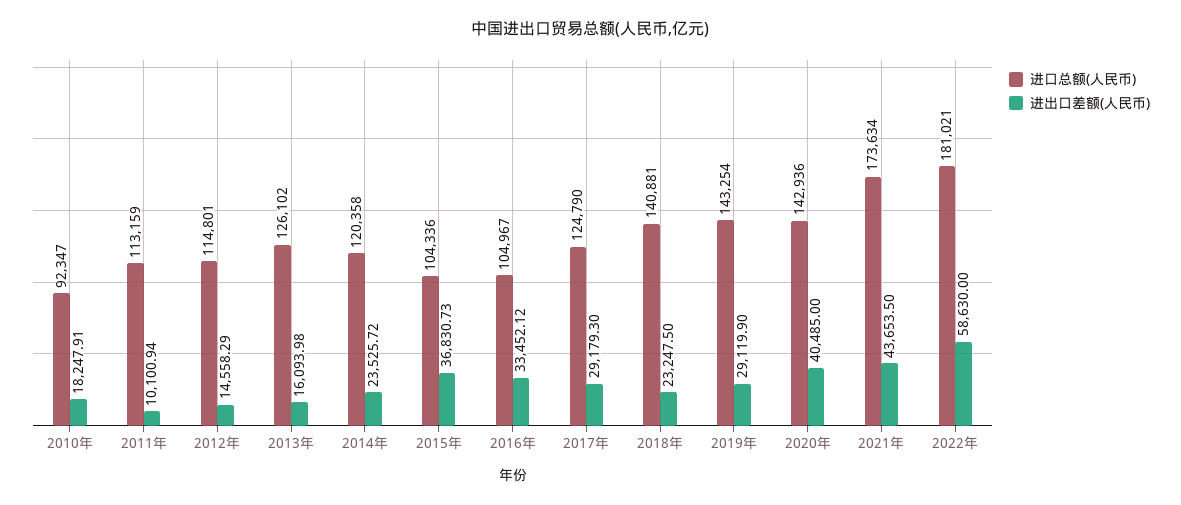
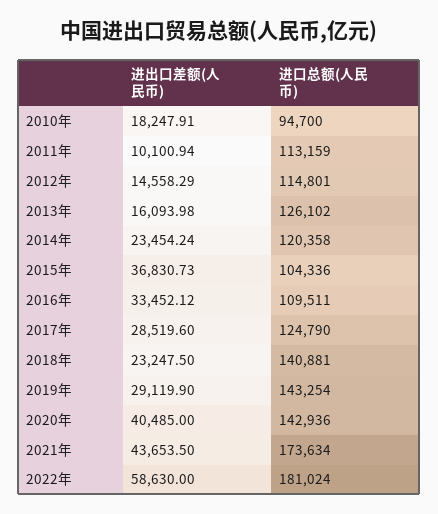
进口总额(人民币), 2010年: 92347 -> 94700
进出口差额(人民币), 2014年: 23525.72 -> 23454.24
进口总额(人民币), 2016年: 104967 -> 109511
进出口差额(人民币), 2017年: 29179.3 -> 28519.6
进口总额(人民币), 2022年: 181021 -> 181024

